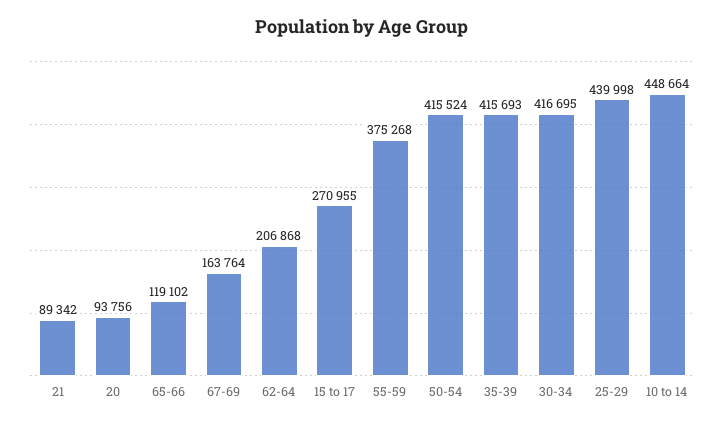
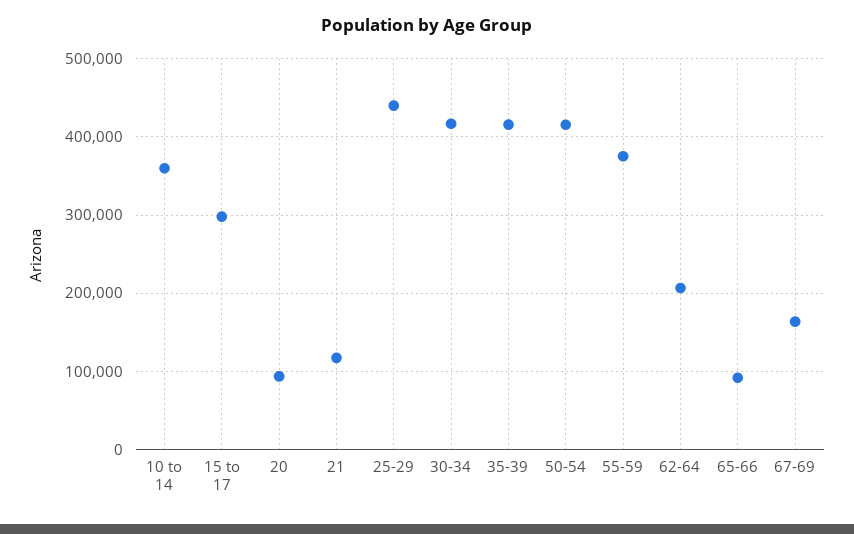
21: 89342 -> 120000
65-66: 119102 -> 90000
15 to 17: 270955 -> 300000
10 to 14: 448664 -> 360000

